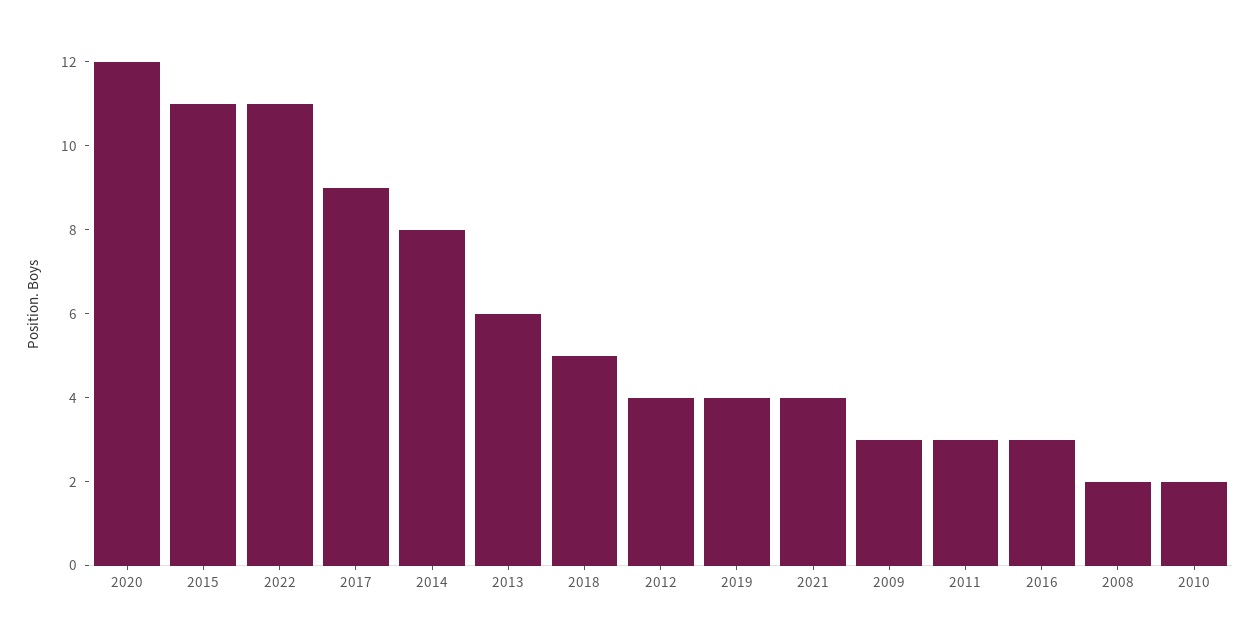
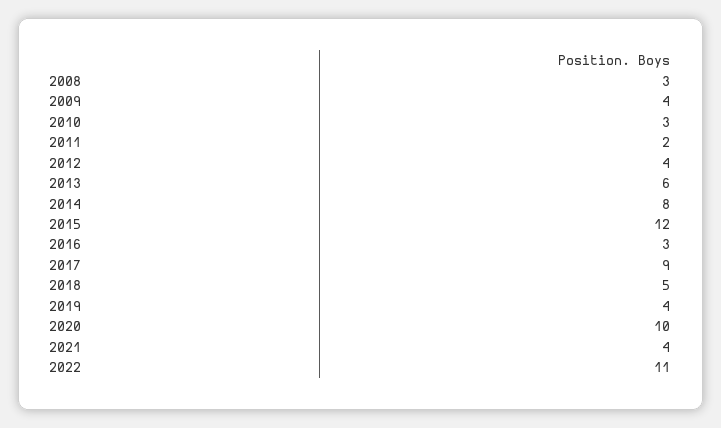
2020: 12 -> 10
2015: 11 -> 12
2009: 3 -> 4
2011: 3 -> 2
2008: 2 -> 3
2010: 2 -> 3

